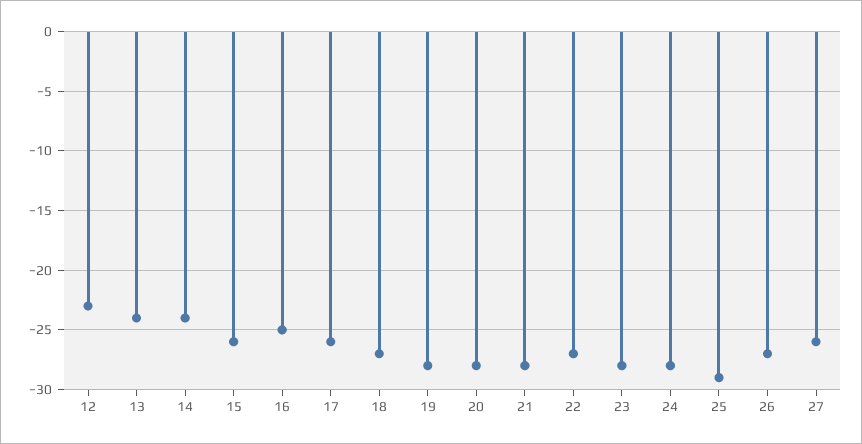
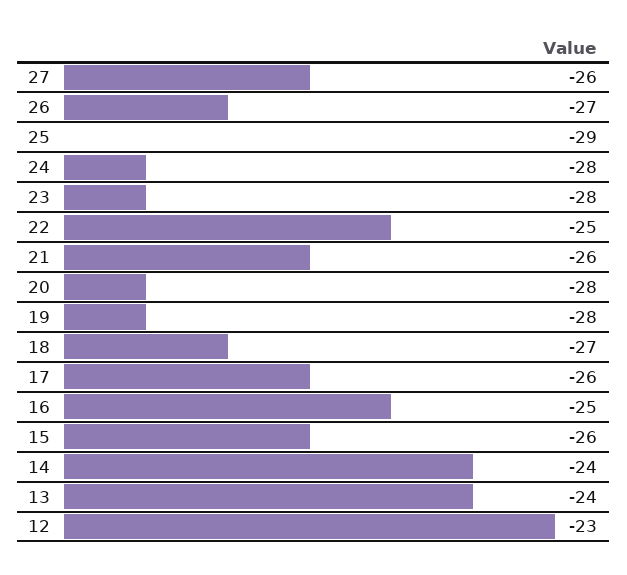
21: -28 -> -26
22: -27 -> -25

